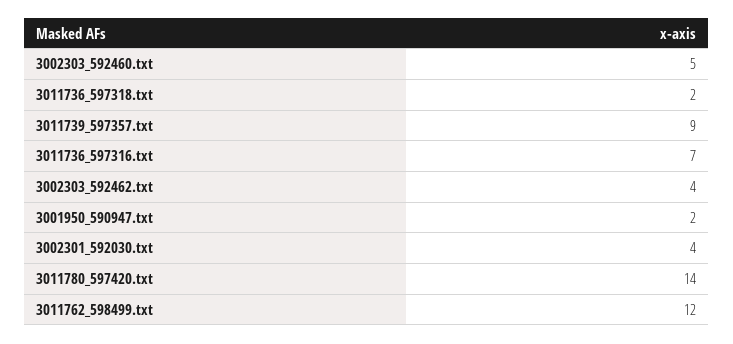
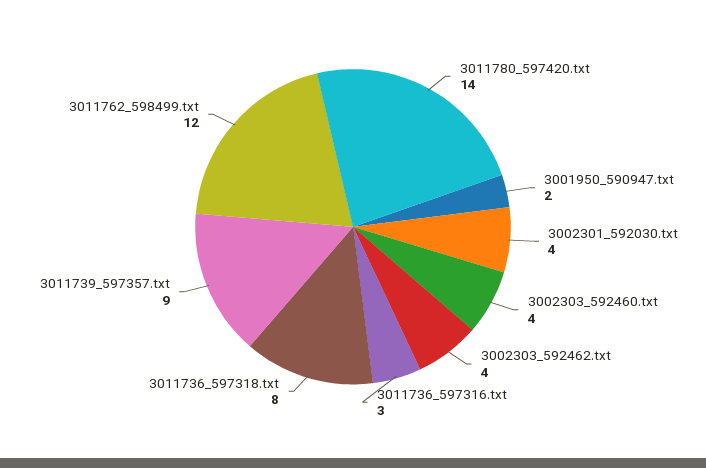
3002303_592460.txt: 5 -> 4
3011736_597318.txt: 2 -> 8
3011736_597316.txt: 7 -> 3

